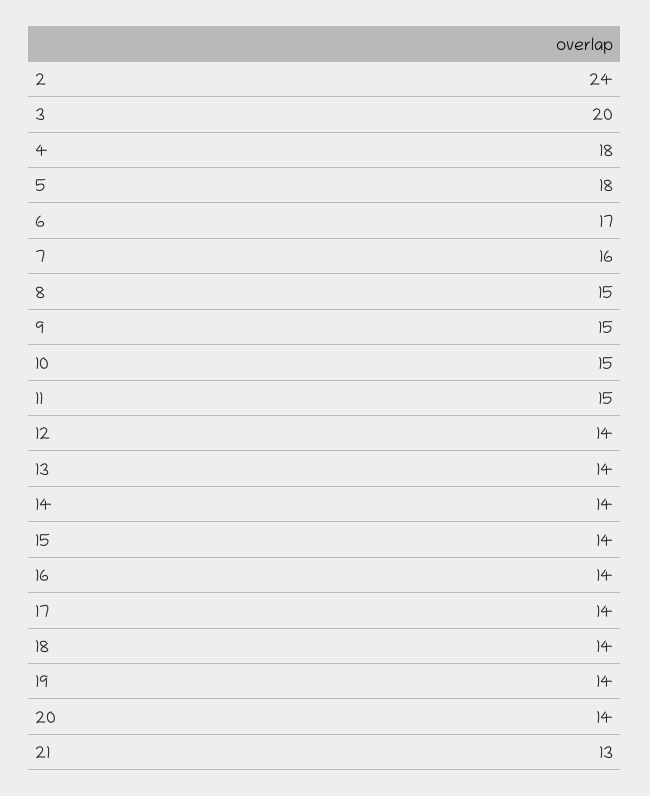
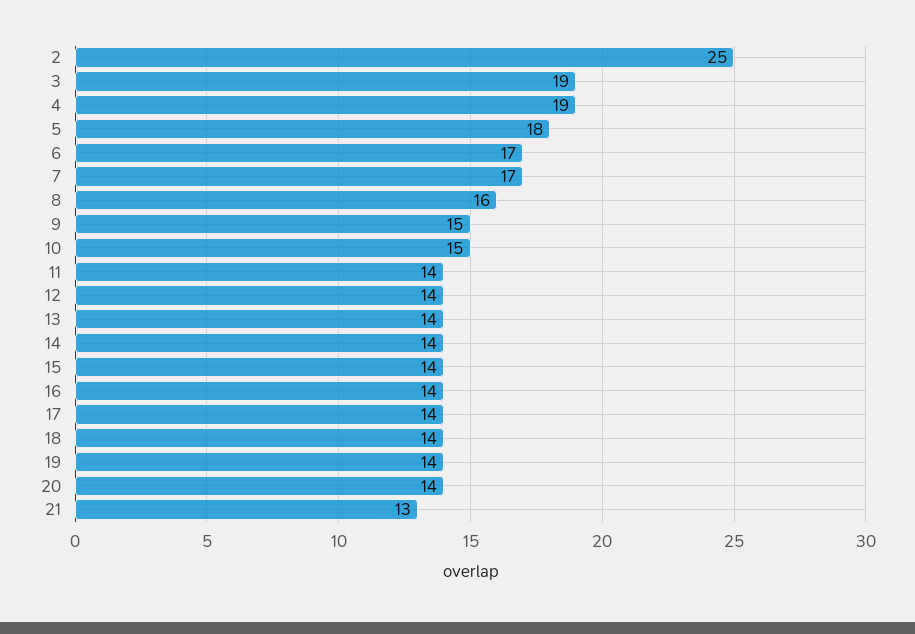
2: 24 -> 25
3: 20 -> 19
4: 18 -> 19
7: 16 -> 17
8: 15 -> 16
11: 15 -> 14

